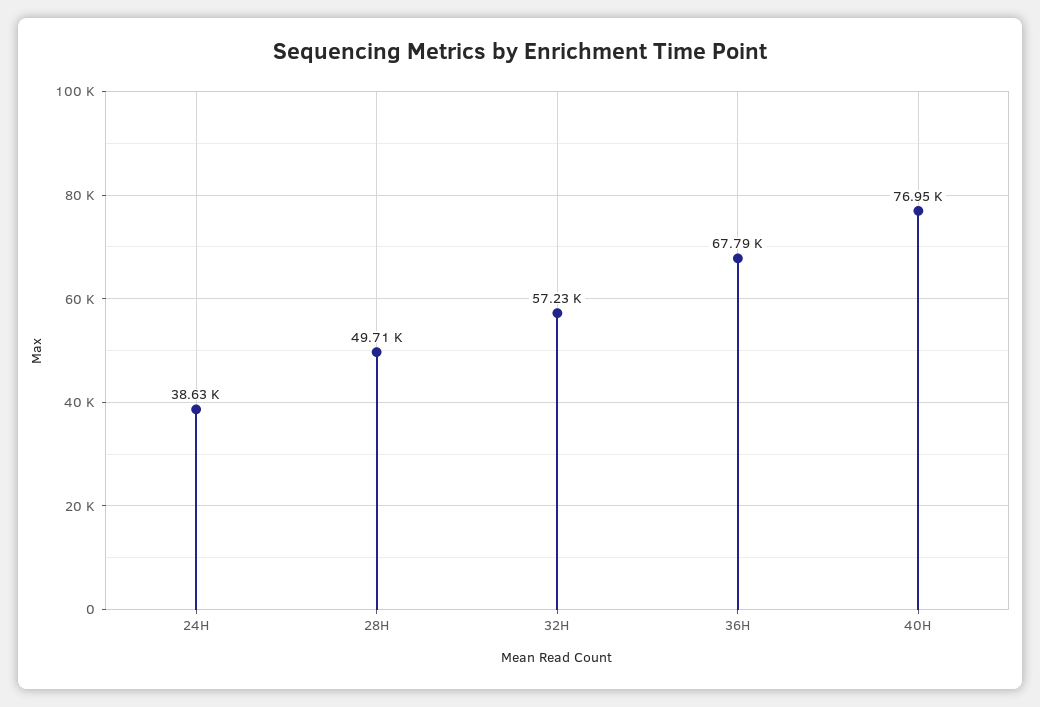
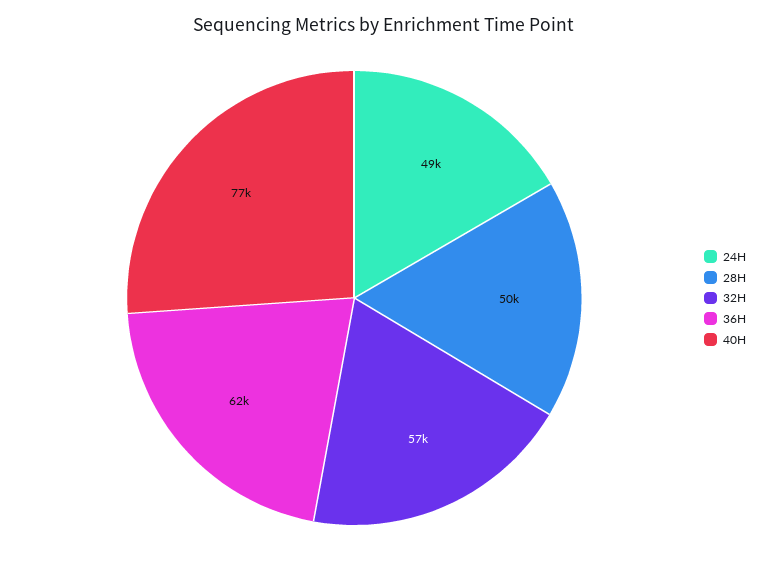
24H: 38630 -> 49000
36H: 67790 -> 62000

